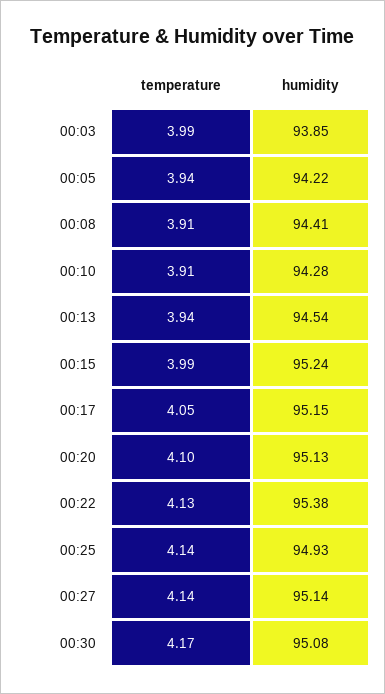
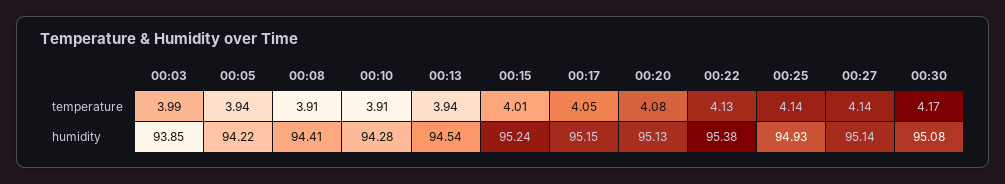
temperature, 00:15: 3.99 -> 4.01
temperature, 00:20: 4.1 -> 4.08

